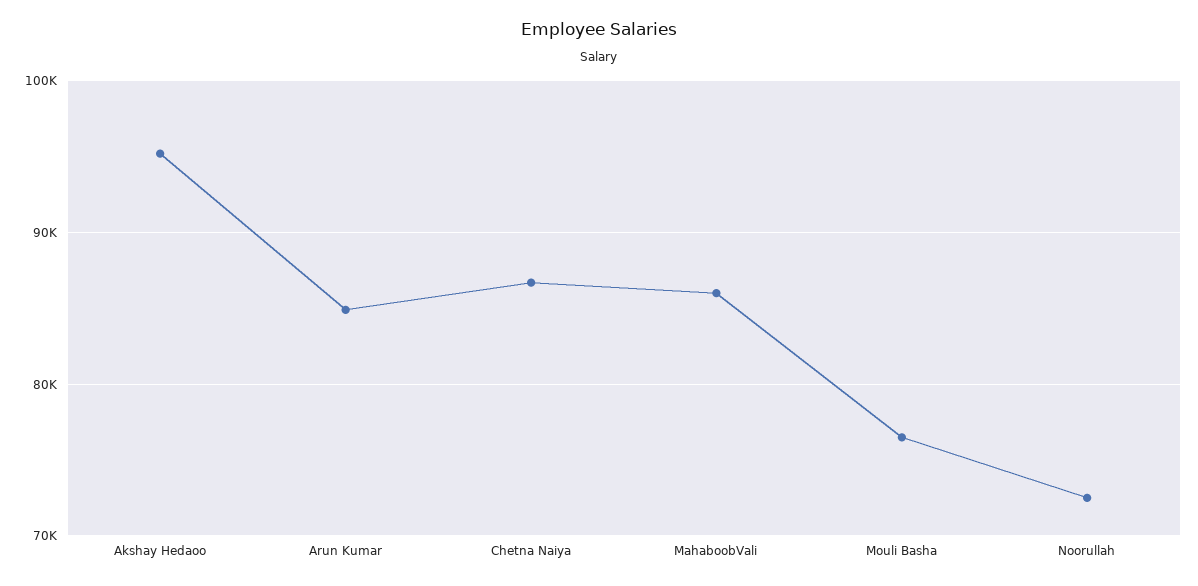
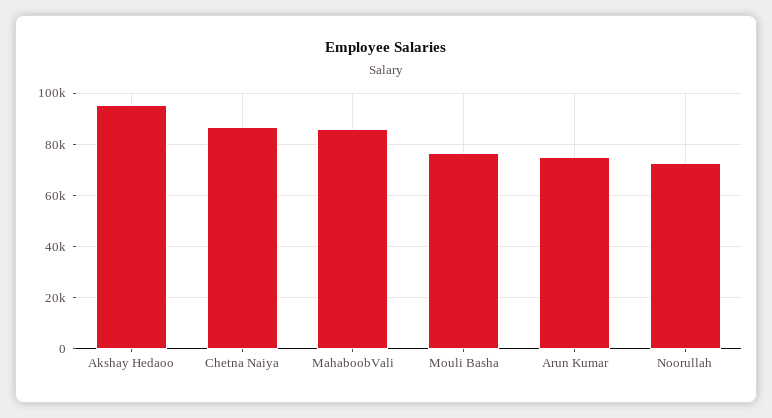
Arun Kumar: 85000 -> 75000

